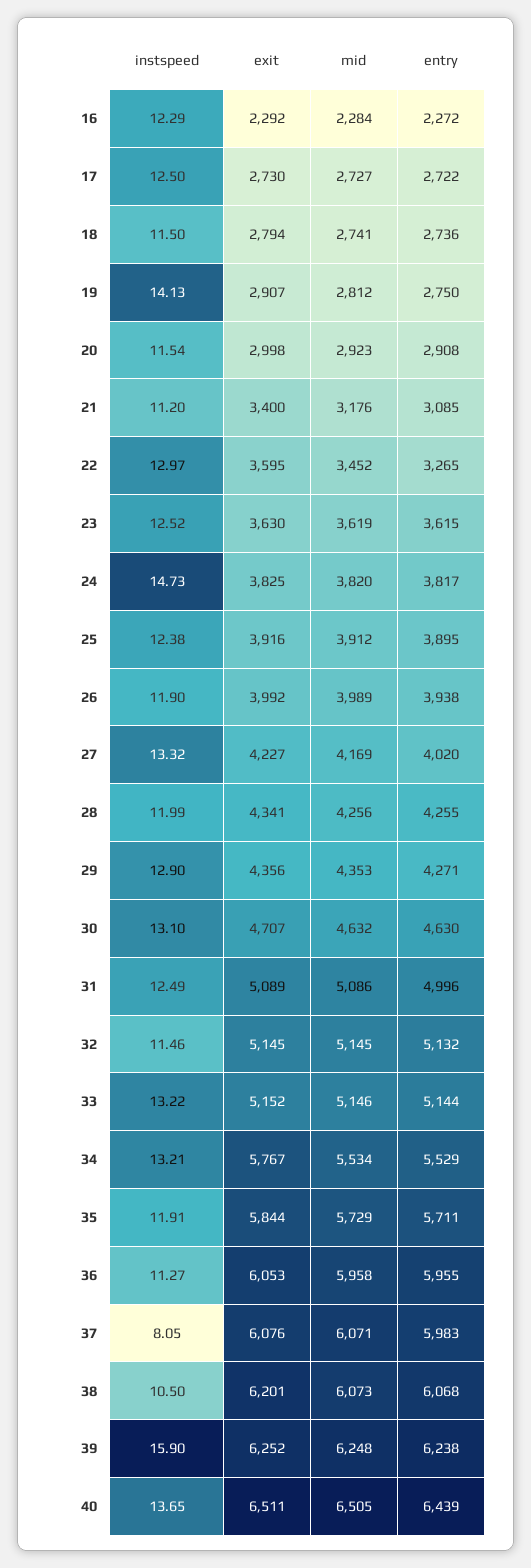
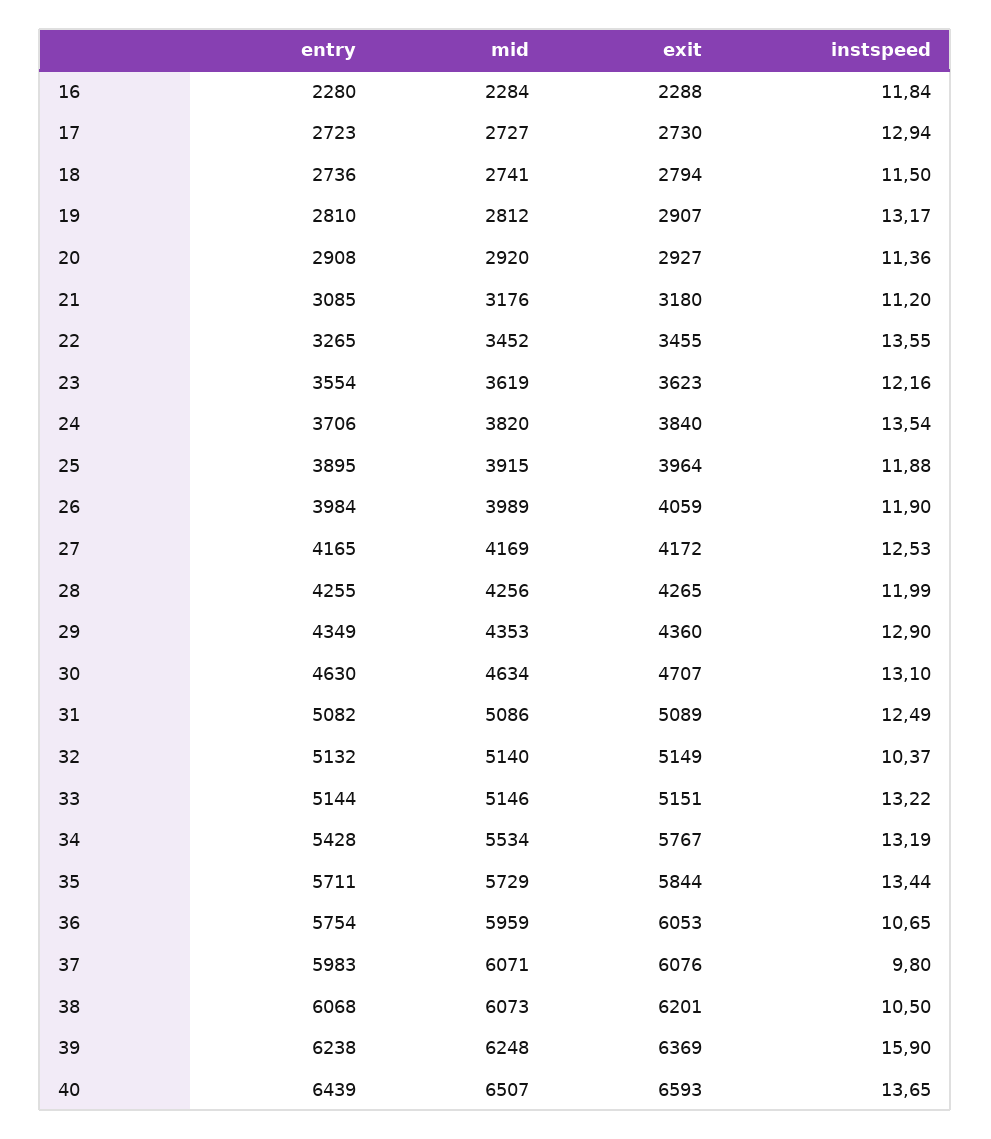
instspeed, 16: 12.29 -> 11.84
exit, 16: 2292 -> 2288
entry, 16: 2272 -> 2280
instspeed, 17: 12.5 -> 12.94
entry, 17: 2722 -> 2723
instspeed, 19: 14.13 -> 13.17
entry, 19: 2750 -> 2810
instspeed, 20: 11.54 -> 11.36
exit, 20: 2998 -> 2927
mid, 20: 2923 -> 2920
exit, 21: 3400 -> 3180
instspeed, 22: 12.97 -> 13.55
exit, 22: 3595 -> 3455
instspeed, 23: 12.52 -> 12.16
exit, 23: 3630 -> 3623
entry, 23: 3615 -> 3554
instspeed, 24: 14.73 -> 13.54
exit, 24: 3825 -> 3840
entry, 24: 3817 -> 3706
instspeed, 25: 12.38 -> 11.88
exit, 25: 3916 -> 3964
mid, 25: 3912 -> 3915
exit, 26: 3992 -> 4059
entry, 26: 3938 -> 3984
instspeed, 27: 13.32 -> 12.53
exit, 27: 4227 -> 4172
entry, 27: 4020 -> 4165
exit, 28: 4341 -> 4265
exit, 29: 4356 -> 4360
entry, 29: 4271 -> 4349
mid, 30: 4632 -> 4634
entry, 31: 4996 -> 5082
instspeed, 32: 11.46 -> 10.37
exit, 32: 5145 -> 5149
mid, 32: 5145 -> 5140
exit, 33: 5152 -> 5151
instspeed, 34: 13.21 -> 13.19
entry, 34: 5529 -> 5428
instspeed, 35: 11.91 -> 13.44
instspeed, 36: 11.27 -> 10.65
mid, 36: 5958 -> 5959
entry, 36: 5955 -> 5754
instspeed, 37: 8.05 -> 9.8
exit, 39: 6252 -> 6369
exit, 40: 6511 -> 6593
mid, 40: 6505 -> 6507

